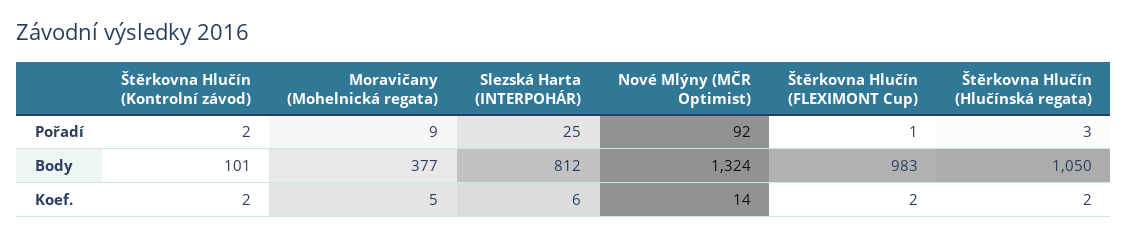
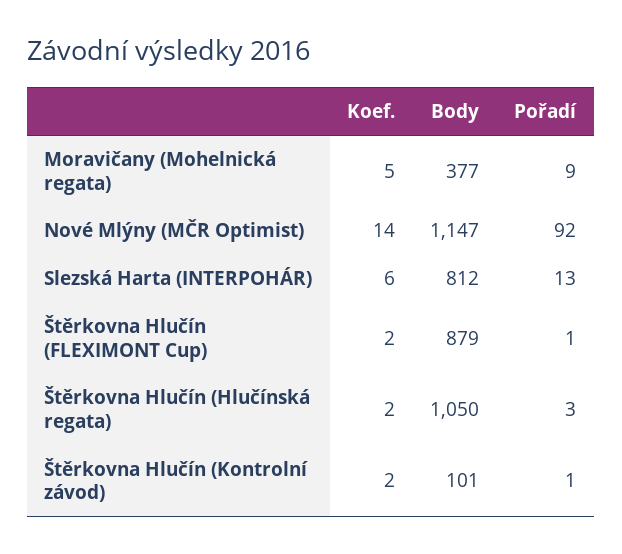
Štěrkovna Hlučín (Kontrolní závod), Pořadí: 2 -> 1
Slezská Harta (INTERPOHÁR), Pořadí: 25 -> 13
Nové Mlýny (MČR Optimist), Body: 1324 -> 1147
Štěrkovna Hlučín (FLEXIMONT Cup), Body: 983 -> 879

